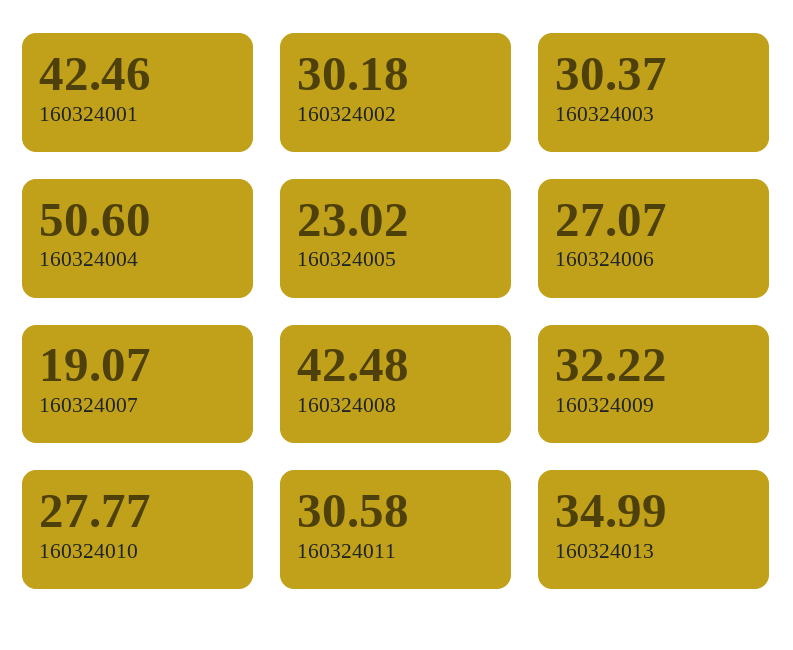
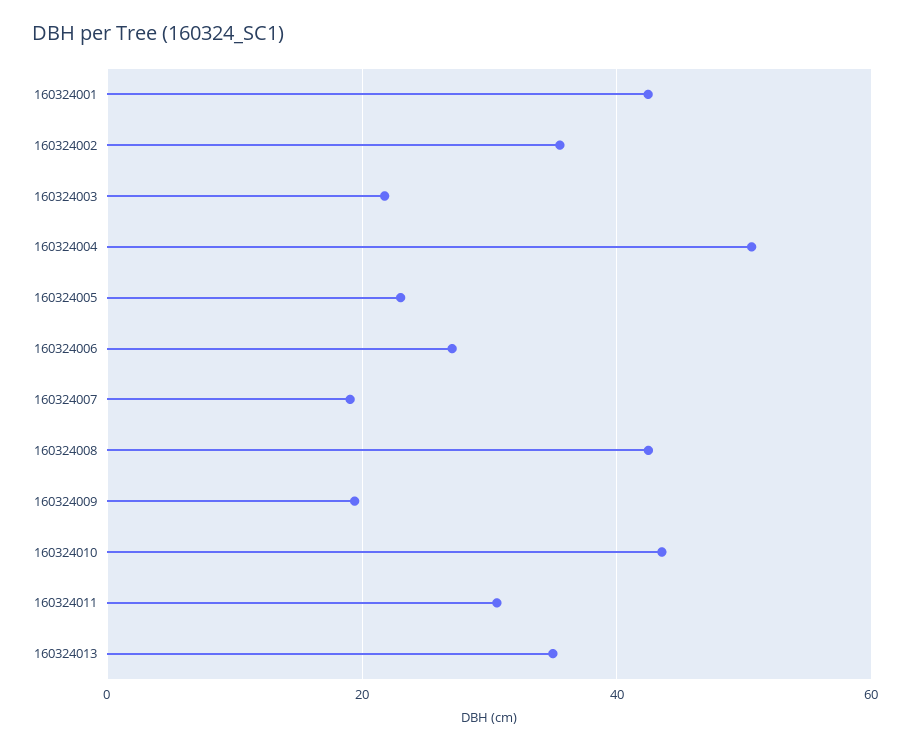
160324002: 30.18 -> 36
160324003: 30.37 -> 22
160324009: 32.22 -> 20
160324010: 27.77 -> 44

